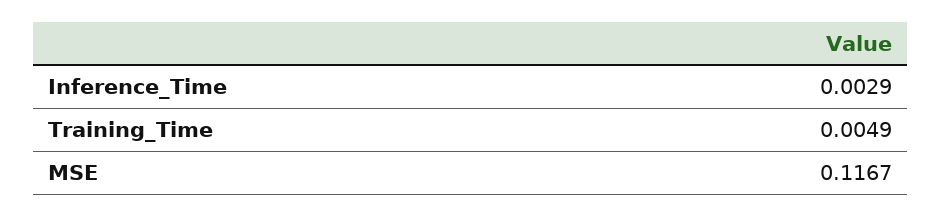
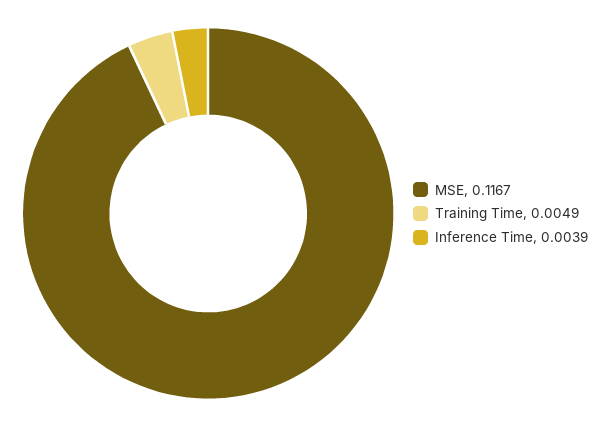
Inference_Time: 0.0029 -> 0.0039

